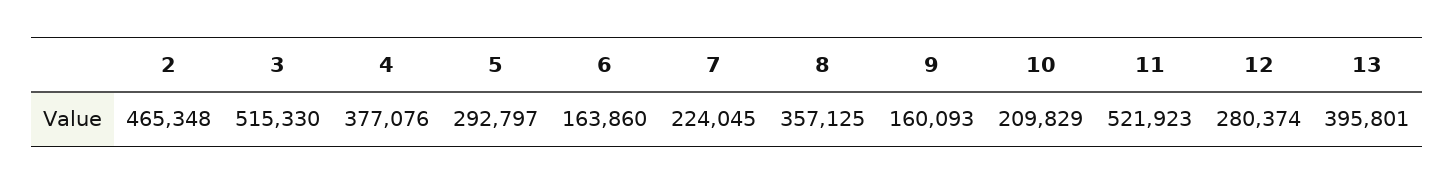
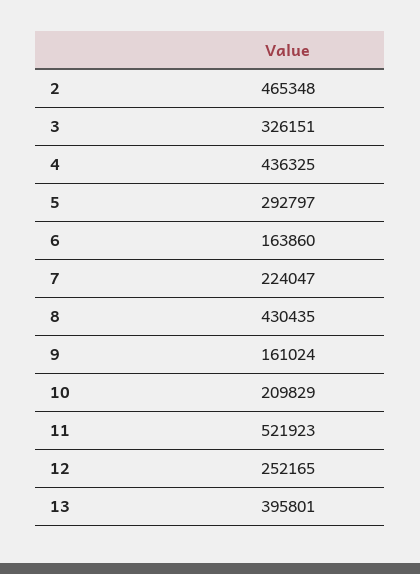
3: 515330 -> 326151
4: 377076 -> 436325
7: 224045 -> 224047
8: 357125 -> 430435
9: 160093 -> 161024
12: 280374 -> 252165

